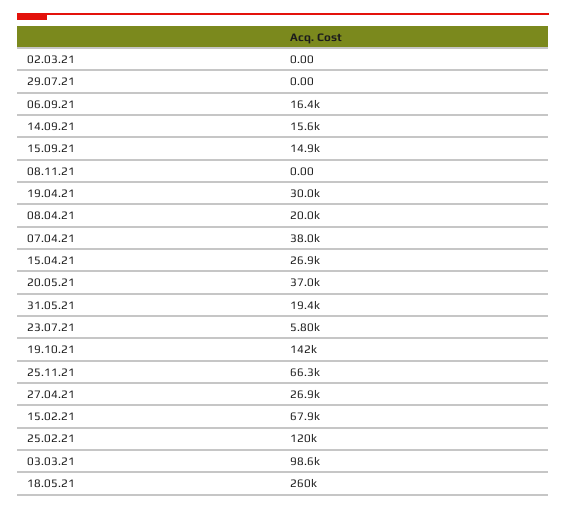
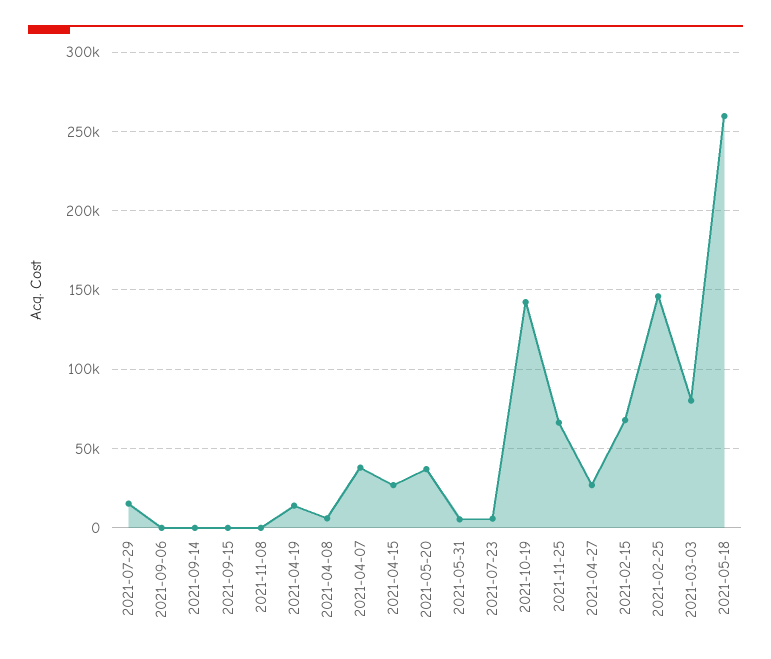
02.03.21: 0 -> none
29.07.21: 0 -> 15000
06.09.21: 16400 -> 0
14.09.21: 15600 -> 0
15.09.21: 14900 -> 0
19.04.21: 30000 -> 15000
08.04.21: 20000 -> 5000
31.05.21: 19400 -> 5000
25.02.21: 120000 -> 145000
03.03.21: 98600 -> 80000

